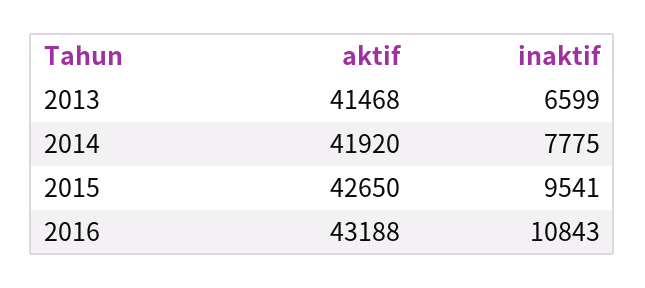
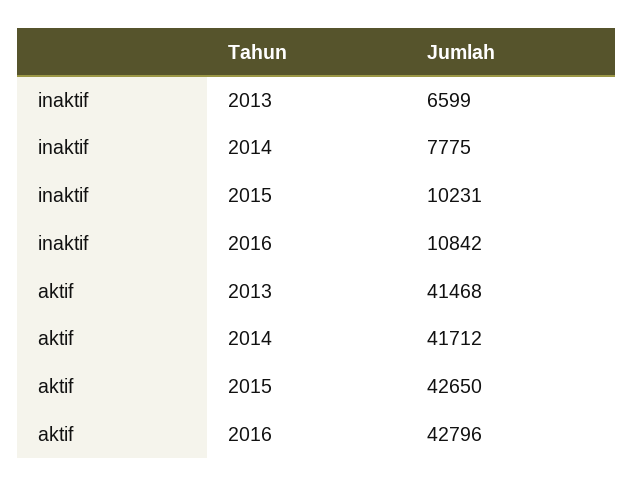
aktif, 2014: 41920 -> 41712
inaktif, 2015: 9541 -> 10231
aktif, 2016: 43188 -> 42796
inaktif, 2016: 10843 -> 10842

